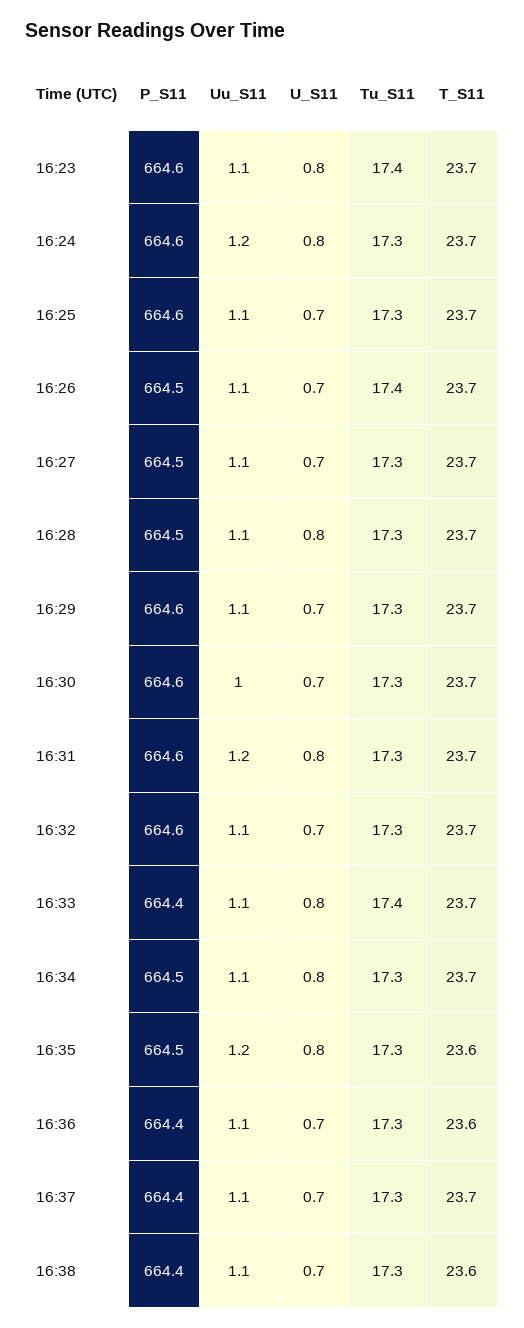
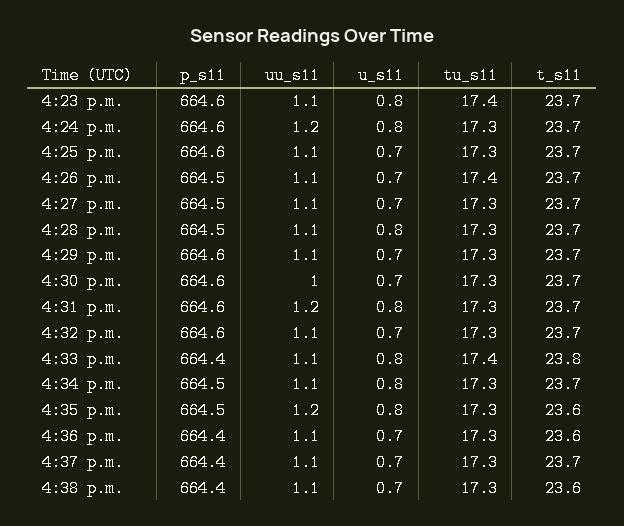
T_S11, 16:33: 23.7 -> 23.8

